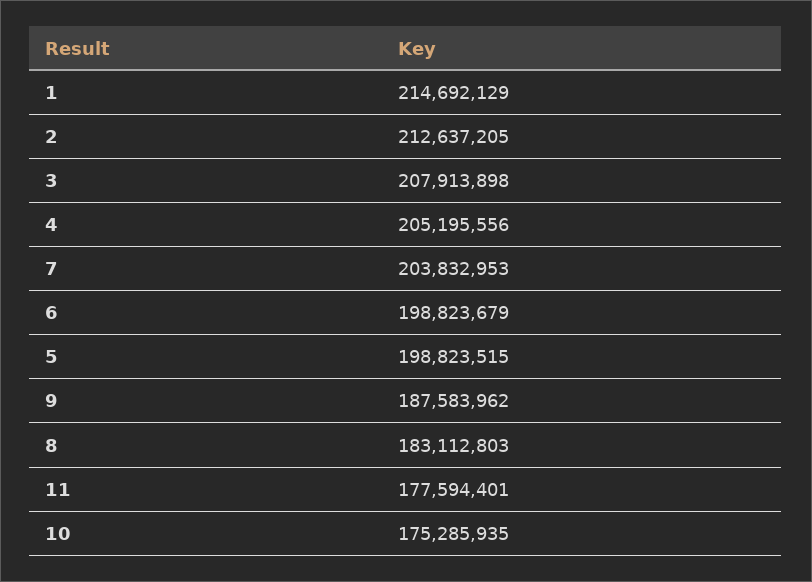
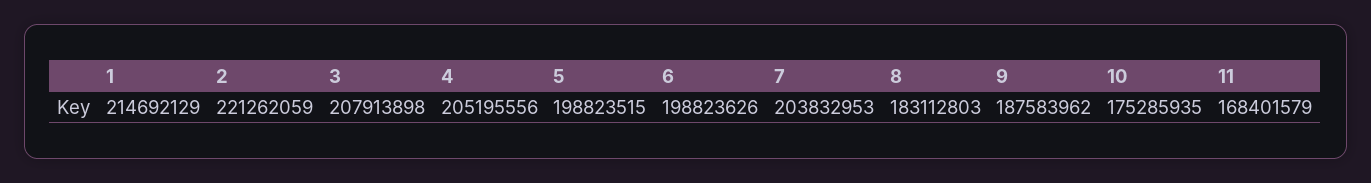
2: 212637205 -> 221262059
6: 198823679 -> 198823626
11: 177594401 -> 168401579

